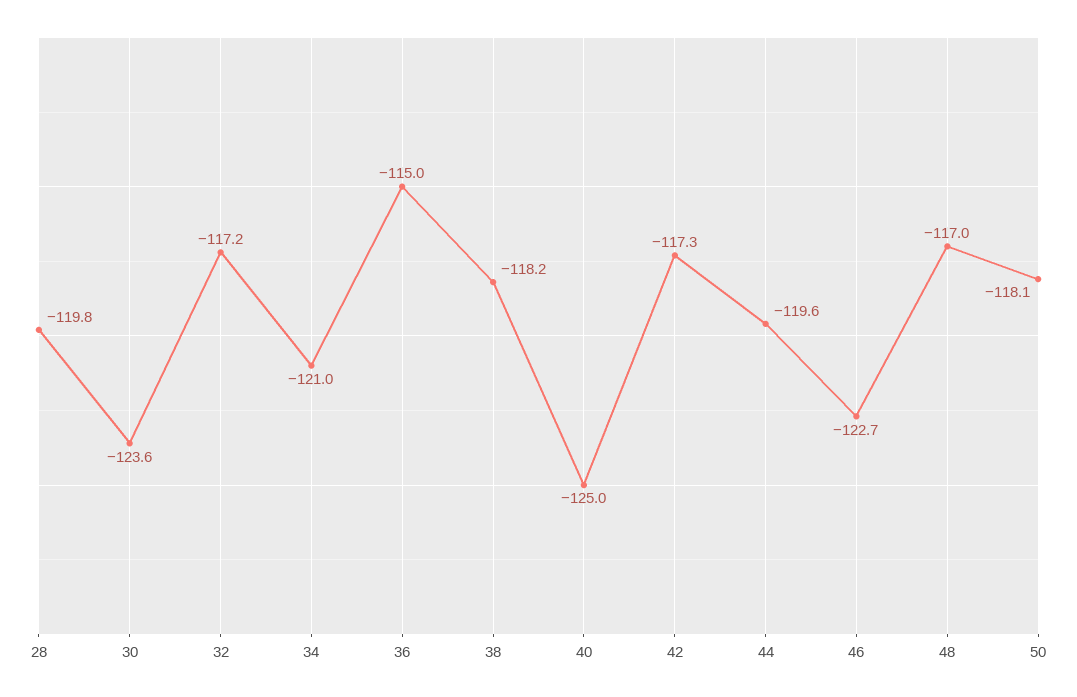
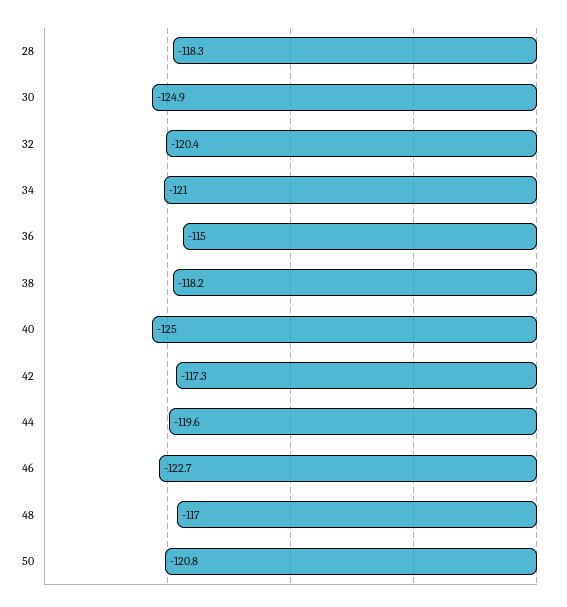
28: -119.8 -> -118.3
30: -123.6 -> -124.9
32: -117.2 -> -120.4
50: -118.1 -> -120.8

